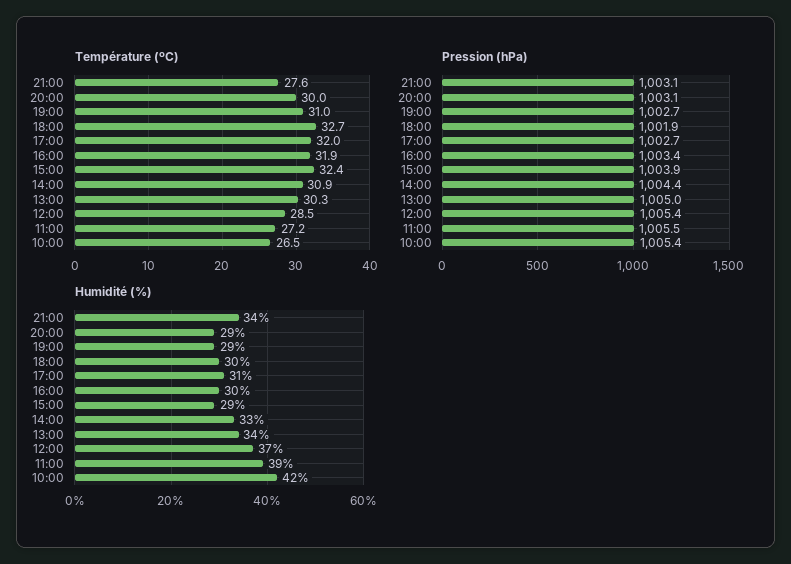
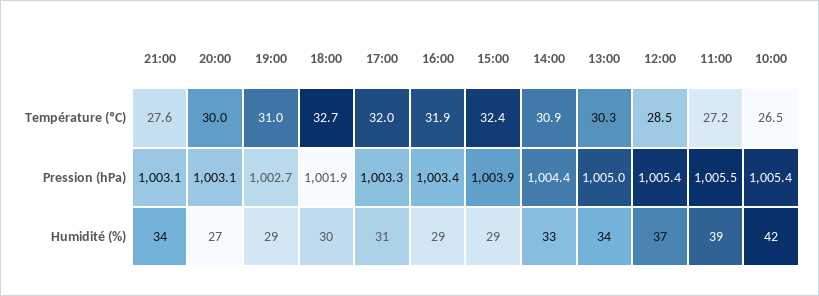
Pression (hPa), 17:00: 1002.7 -> 1003.3
Humidité (%), 20:00: 29 -> 27
Humidité (%), 16:00: 30 -> 29

